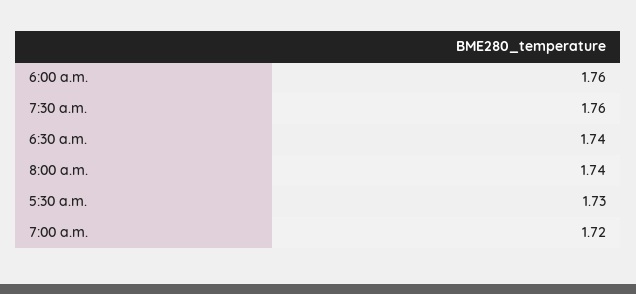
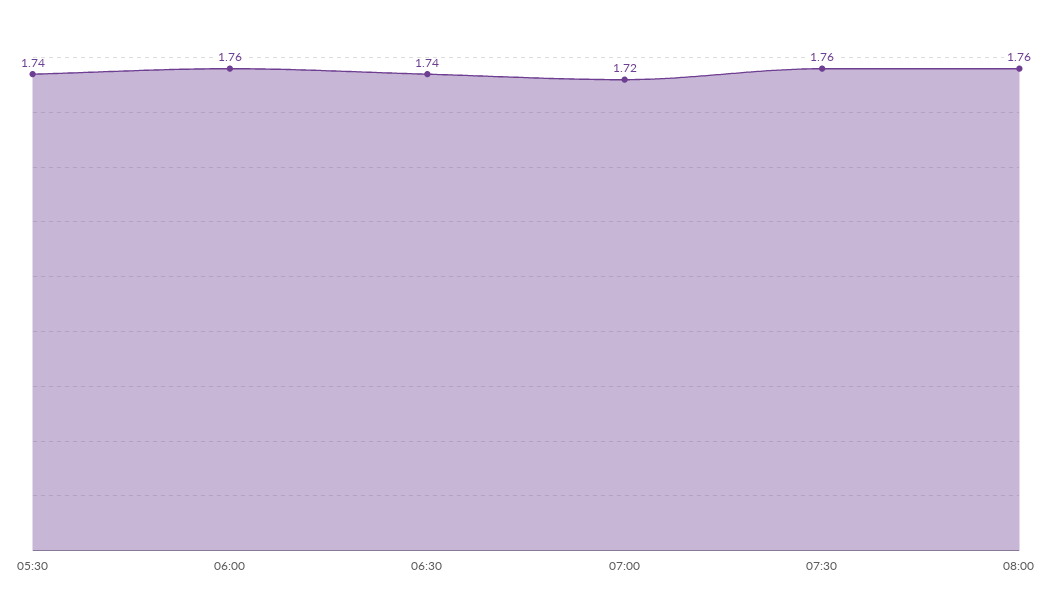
8:00 a.m.: 1.74 -> 1.76
5:30 a.m.: 1.73 -> 1.74

